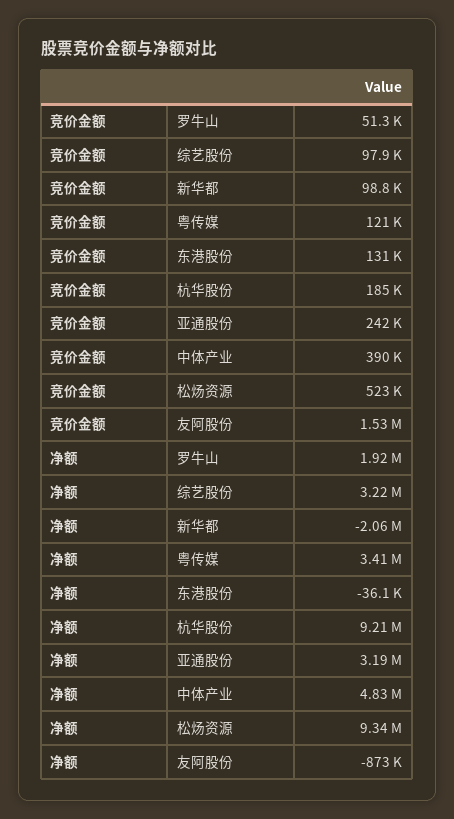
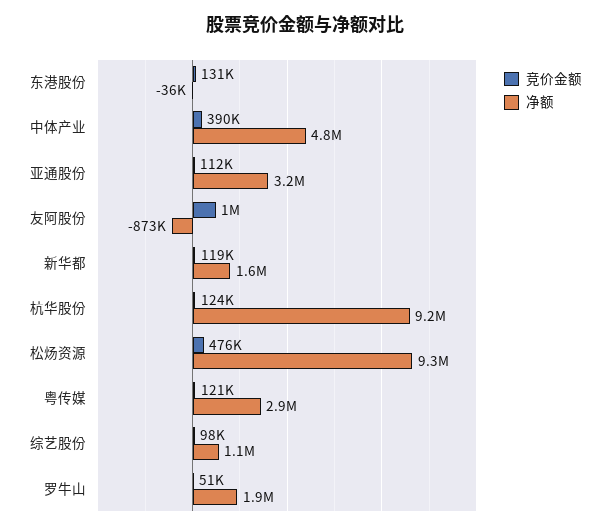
竞价金额, 新华都: 98800 -> 119000
竞价金额, 杭华股份: 185000 -> 124000
竞价金额, 亚通股份: 242000 -> 112000
竞价金额, 松炀资源: 523000 -> 476000
竞价金额, 友阿股份: 1530000 -> 1000000
净额, 综艺股份: 3220000 -> 1100000
净额, 新华都: -2060000 -> 1600000
净额, 粤传媒: 3410000 -> 2900000

